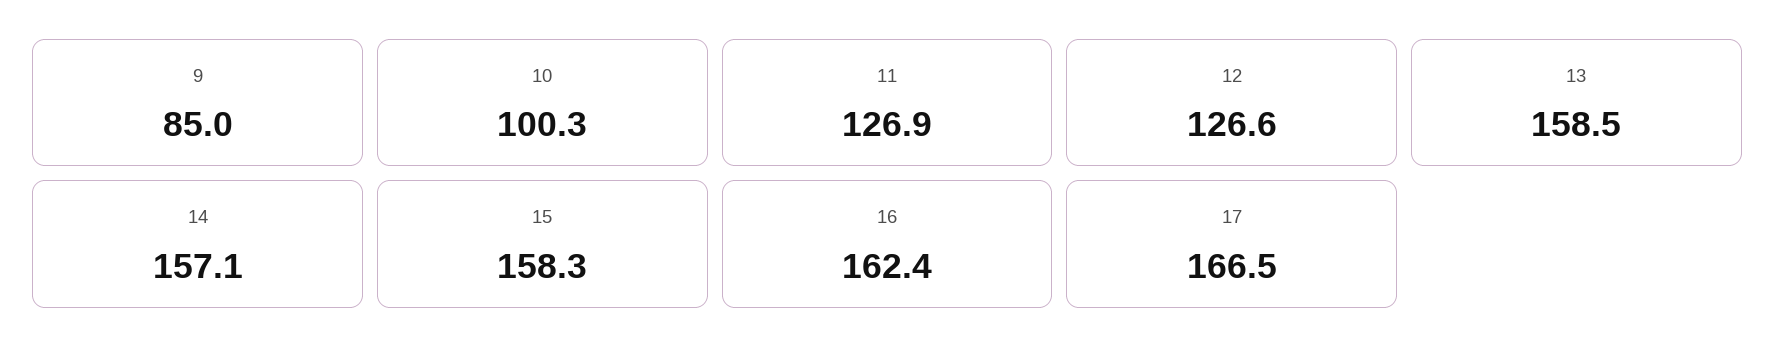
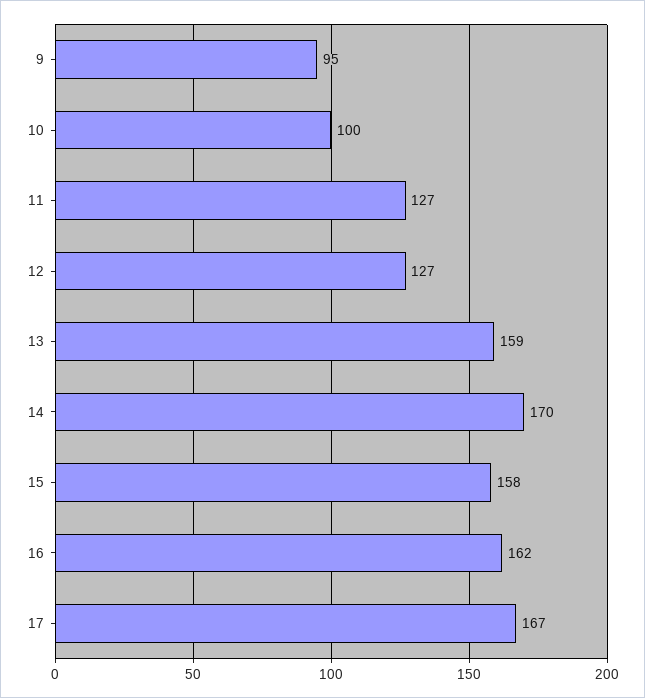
9: 85 -> 95
14: 157.1 -> 170

